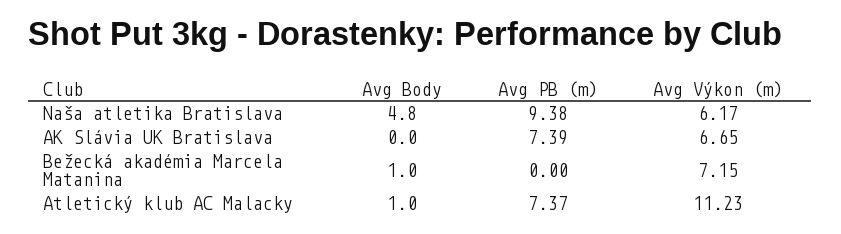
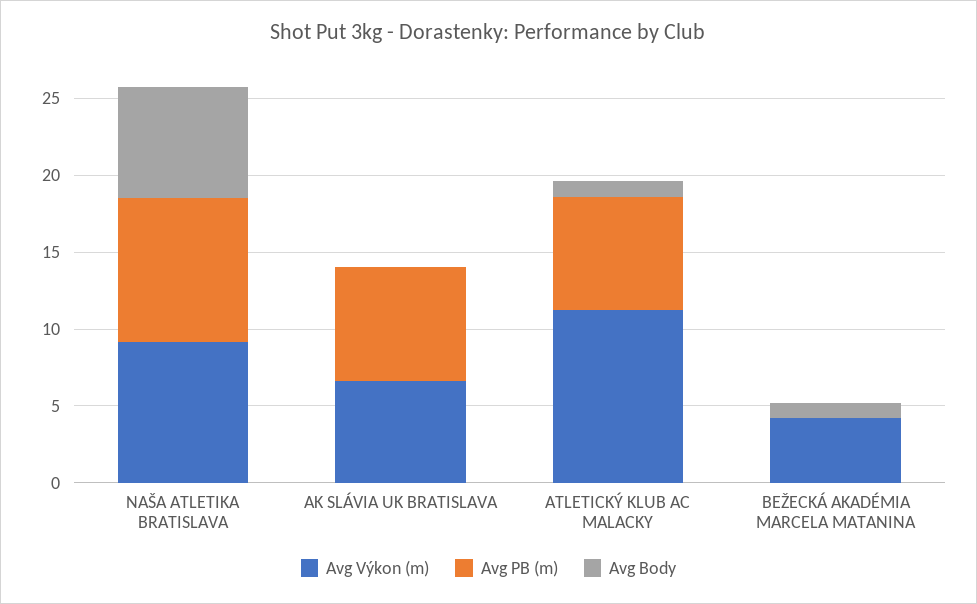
Avg Body, Naša atletika Bratislava: 4.8 -> 7
Avg Výkon (m), Naša atletika Bratislava: 6.17 -> 9
Avg Výkon (m), Bežecká akadémia Marcela Matanina: 7.15 -> 4

